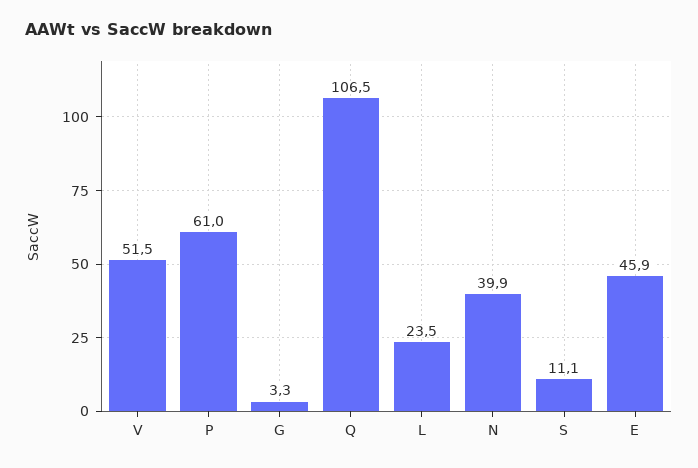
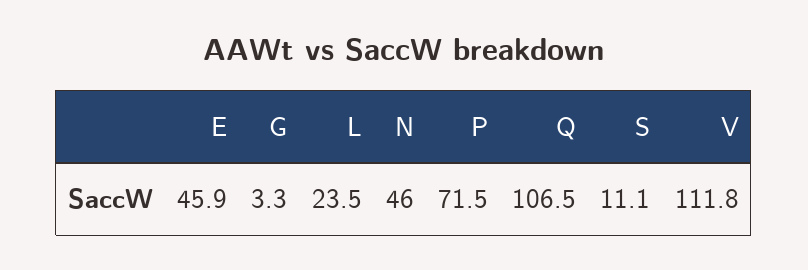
V: 51.5 -> 111.8
P: 61 -> 71.5
N: 39.9 -> 46

